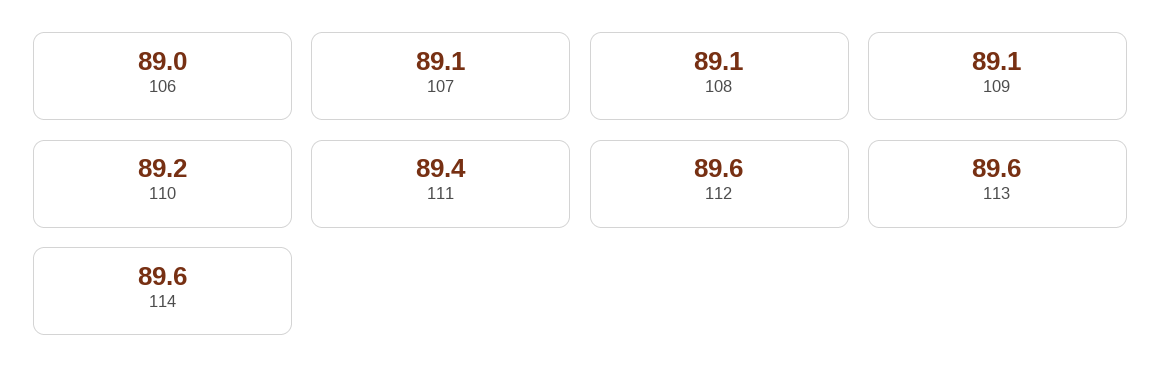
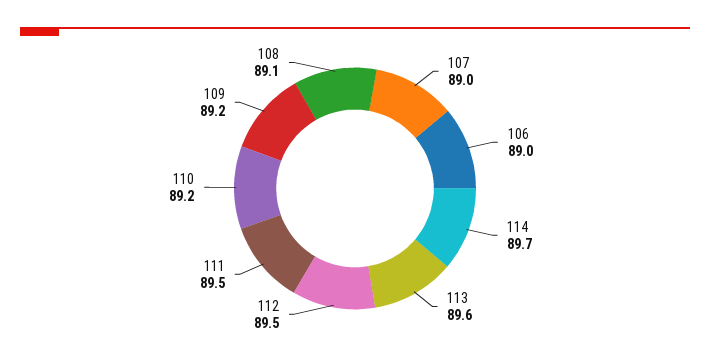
107: 89.1 -> 89
109: 89.1 -> 89.2
111: 89.4 -> 89.5
112: 89.6 -> 89.5
114: 89.6 -> 89.7

